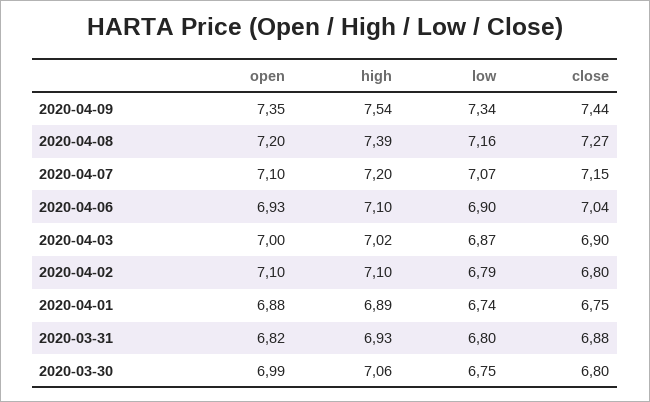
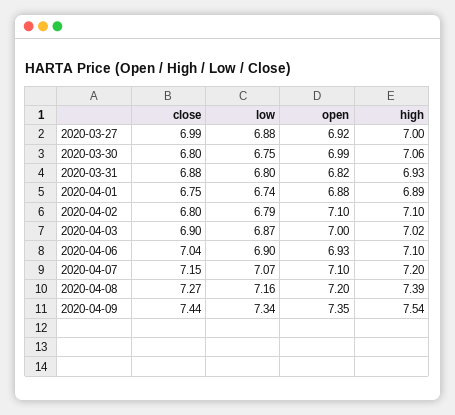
close, 2020-03-27: none -> 6.99
low, 2020-03-27: none -> 6.88
open, 2020-03-27: none -> 6.92
high, 2020-03-27: none -> 7

